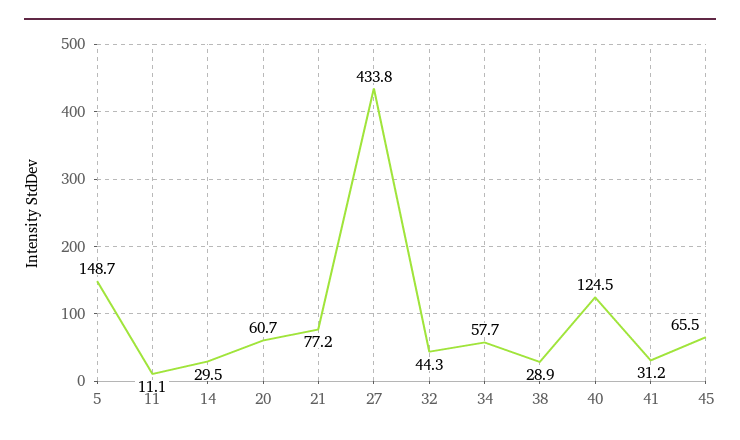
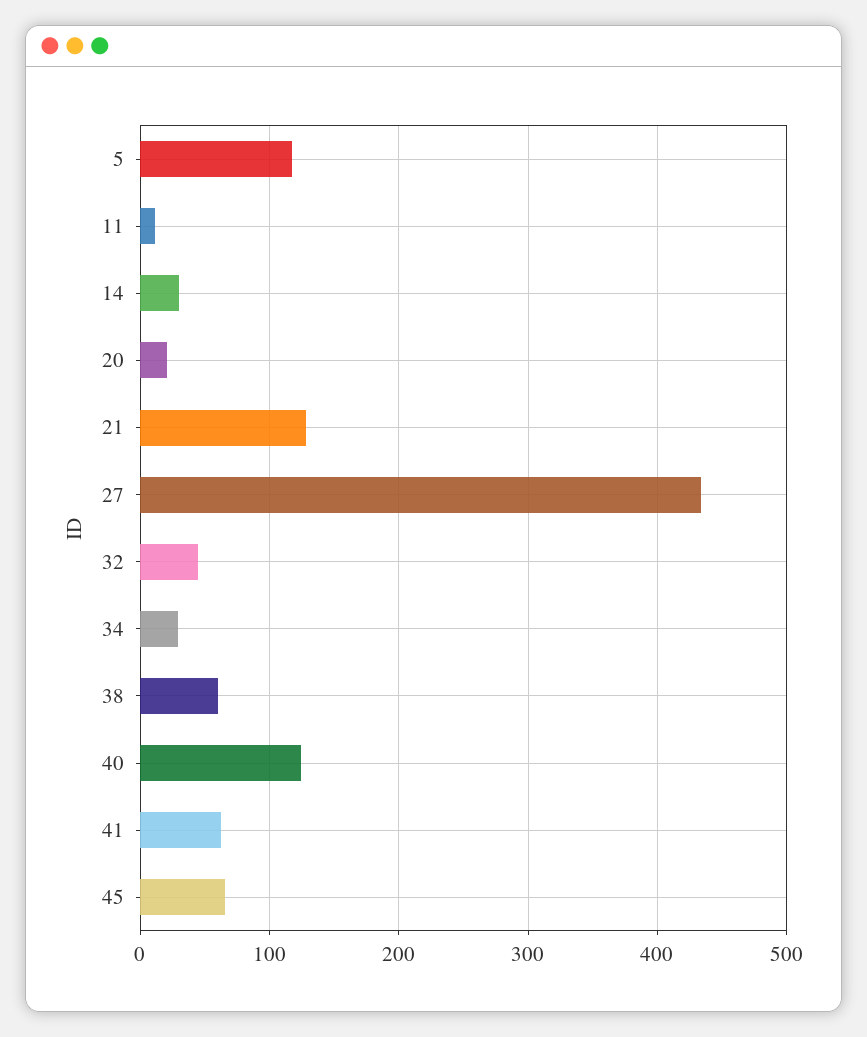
5: 148.7 -> 120
20: 60.7 -> 20
21: 77.2 -> 130
34: 57.7 -> 30
38: 28.9 -> 60
41: 31.2 -> 60

